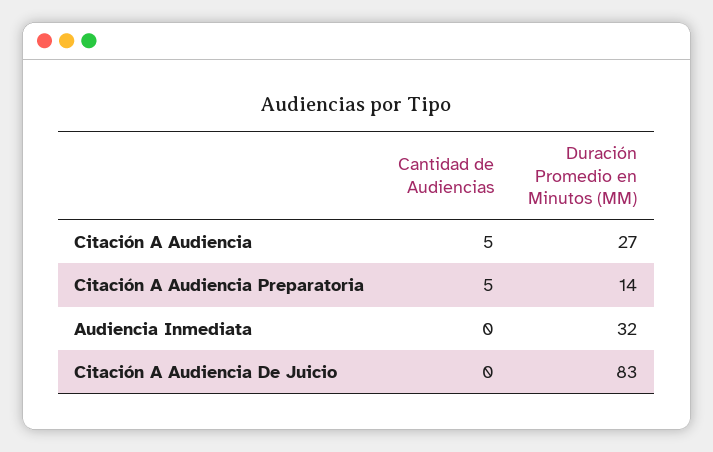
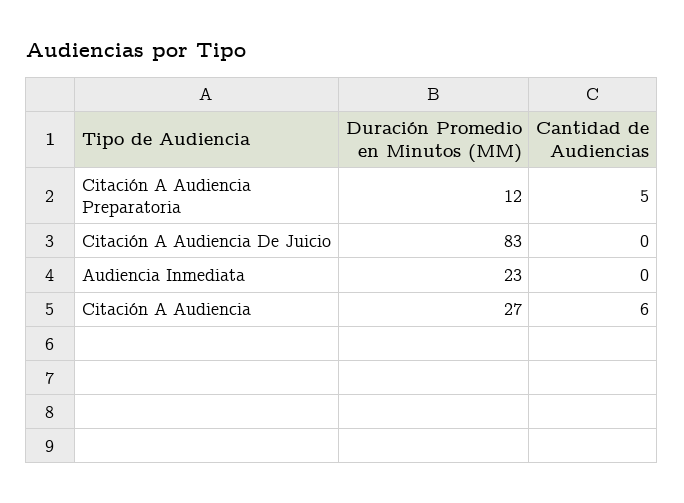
Cantidad de Audiencias, Citación A Audiencia: 5 -> 6
Duración Promedio en Minutos (MM), Citación A Audiencia Preparatoria: 14 -> 12
Duración Promedio en Minutos (MM), Audiencia Inmediata: 32 -> 23

